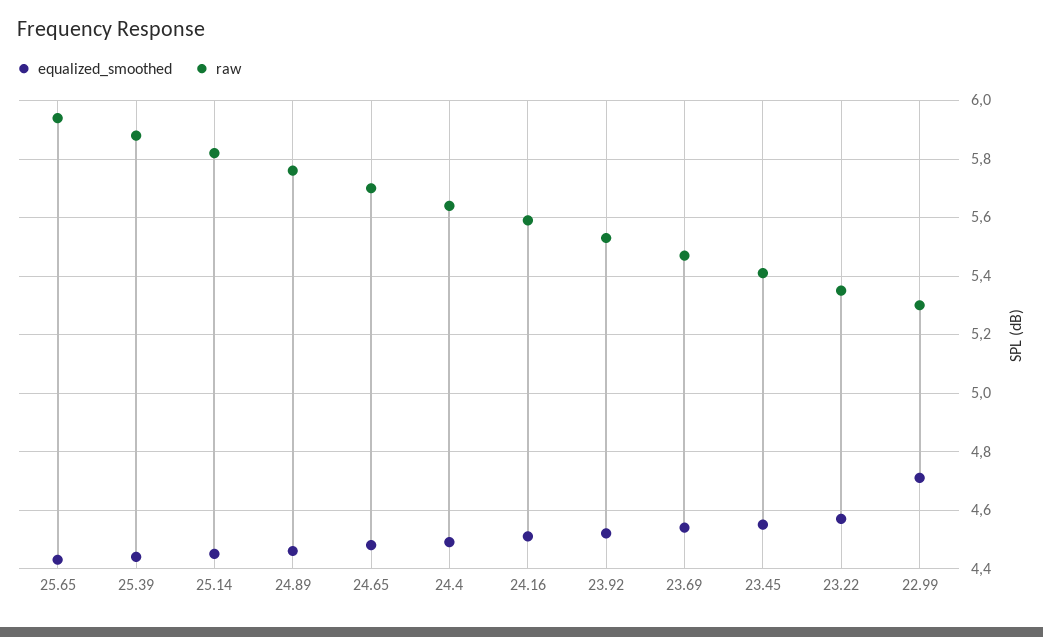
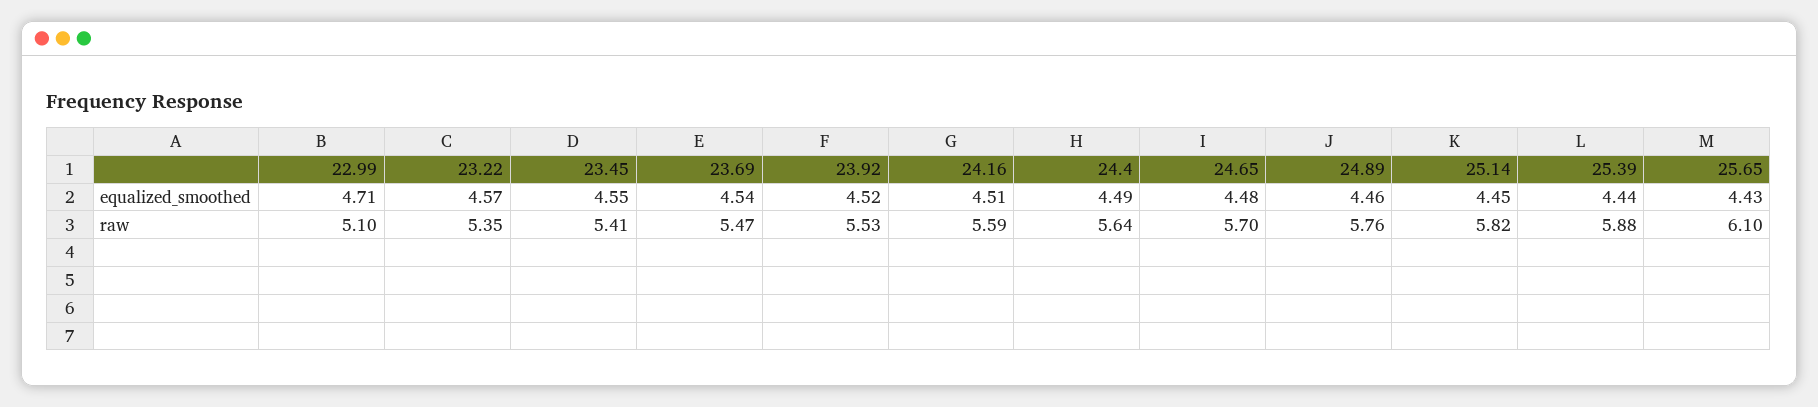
raw, 25.65: 5.95 -> 6.1
raw, 22.99: 5.3 -> 5.1

